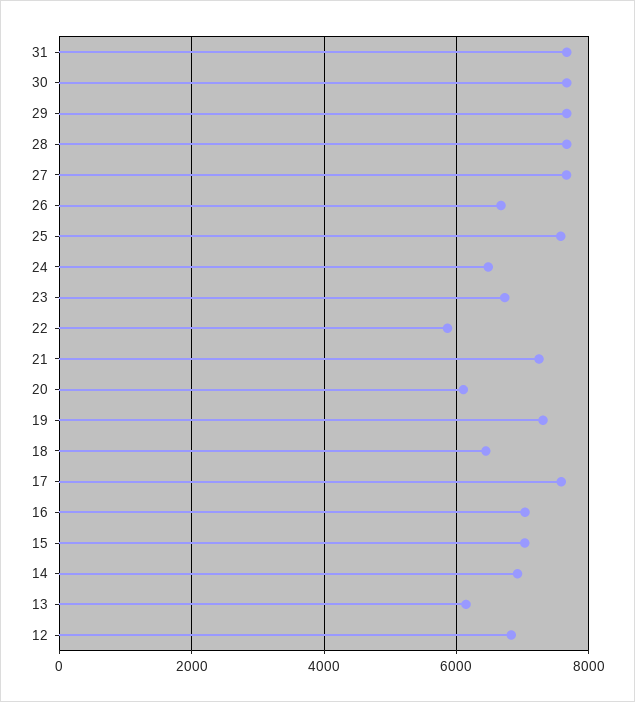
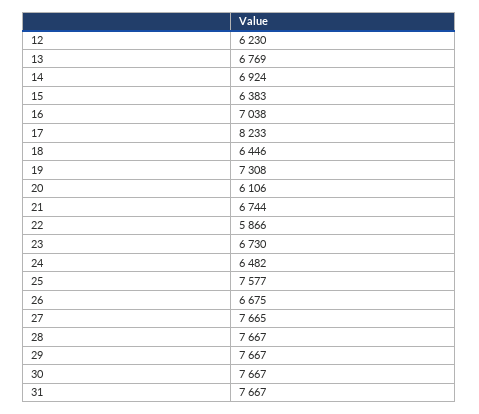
21: 7200 -> 6744
17: 7600 -> 8233
15: 7000 -> 6383
13: 6200 -> 6769
12: 6800 -> 6230

